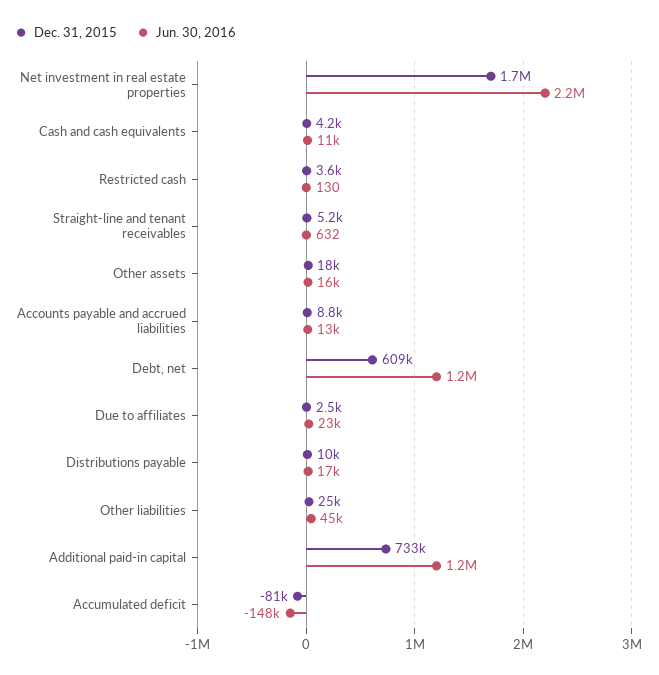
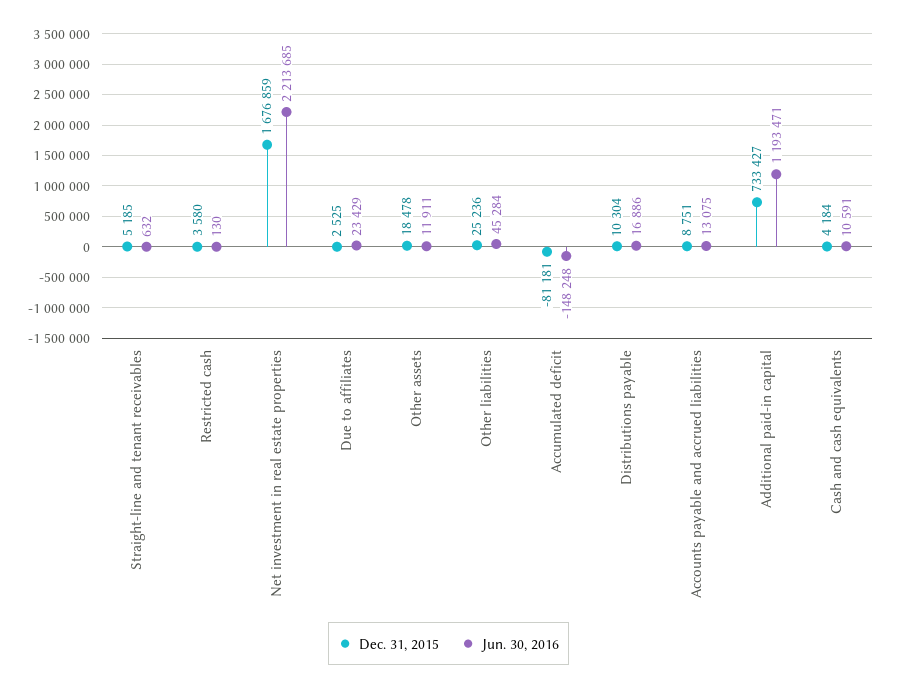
Jun. 30, 2016, Other assets: 16000 -> 11911
Dec. 31, 2015, Debt, net: 609000 -> none
Jun. 30, 2016, Debt, net: 1200000 -> none

